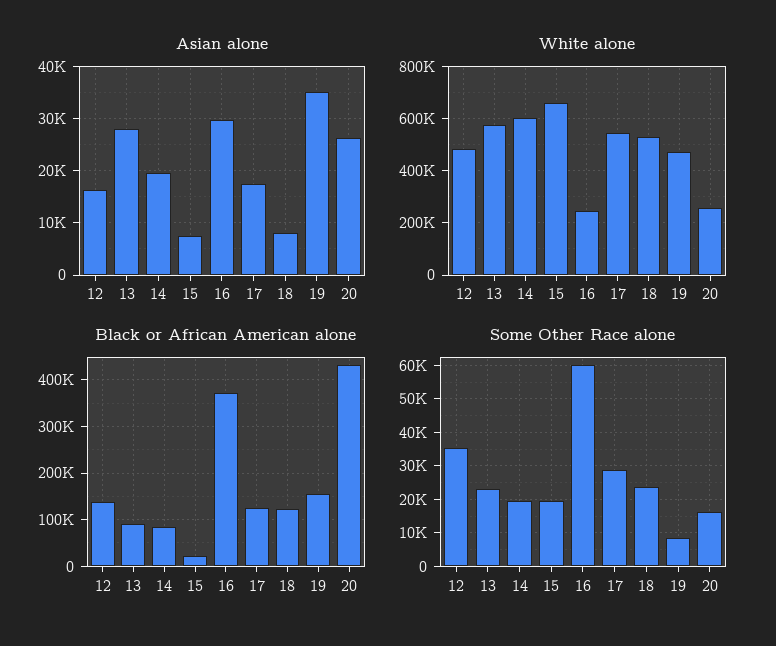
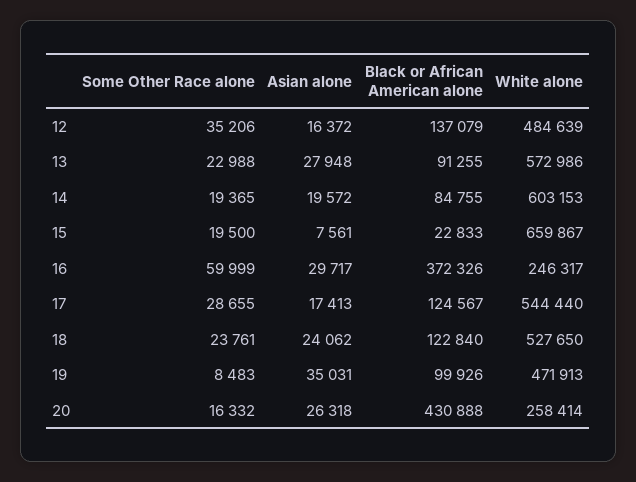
Asian alone, 18: 8000 -> 24062
Black or African American alone, 19: 160000 -> 99926

